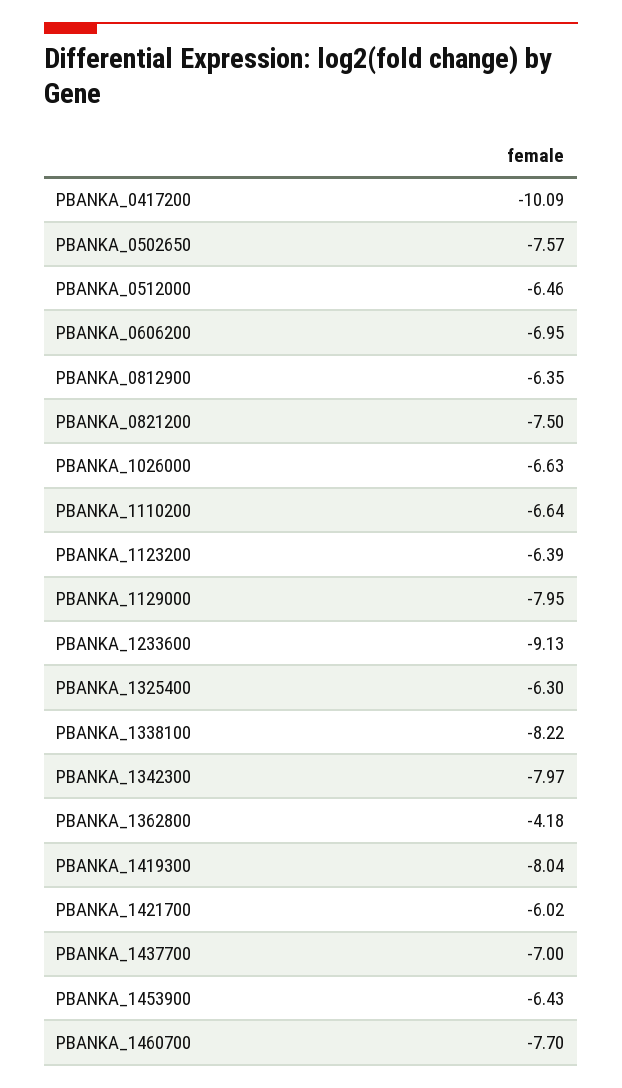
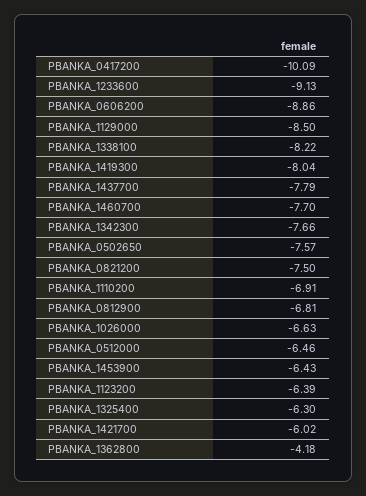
PBANKA_0606200: -6.95 -> -8.86
PBANKA_0812900: -6.35 -> -6.81
PBANKA_1110200: -6.64 -> -6.91
PBANKA_1129000: -7.95 -> -8.5
PBANKA_1342300: -7.97 -> -7.66
PBANKA_1437700: -7 -> -7.79

